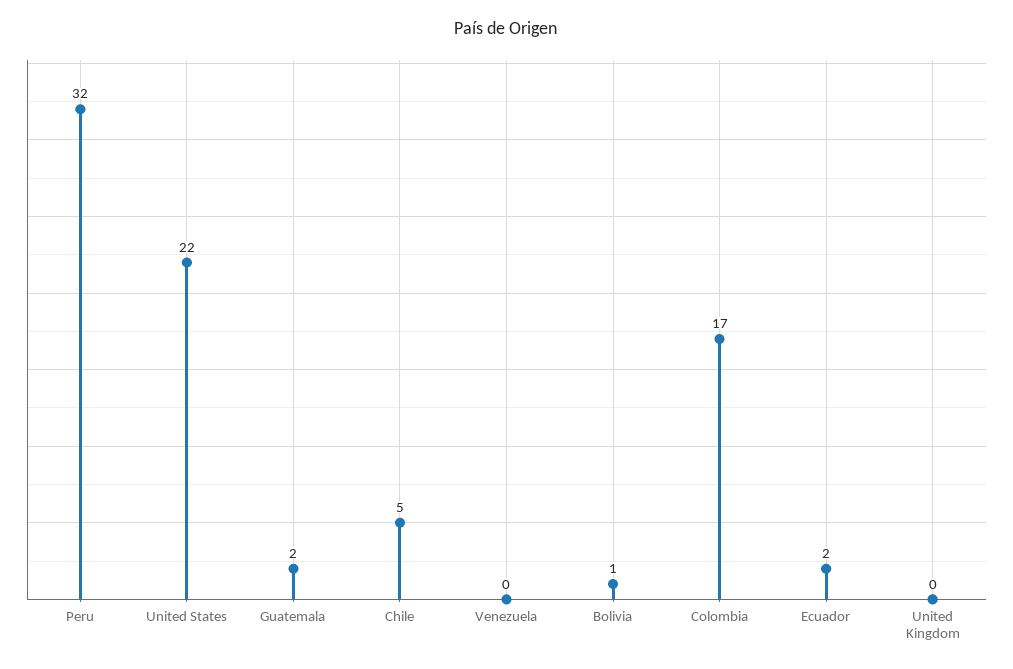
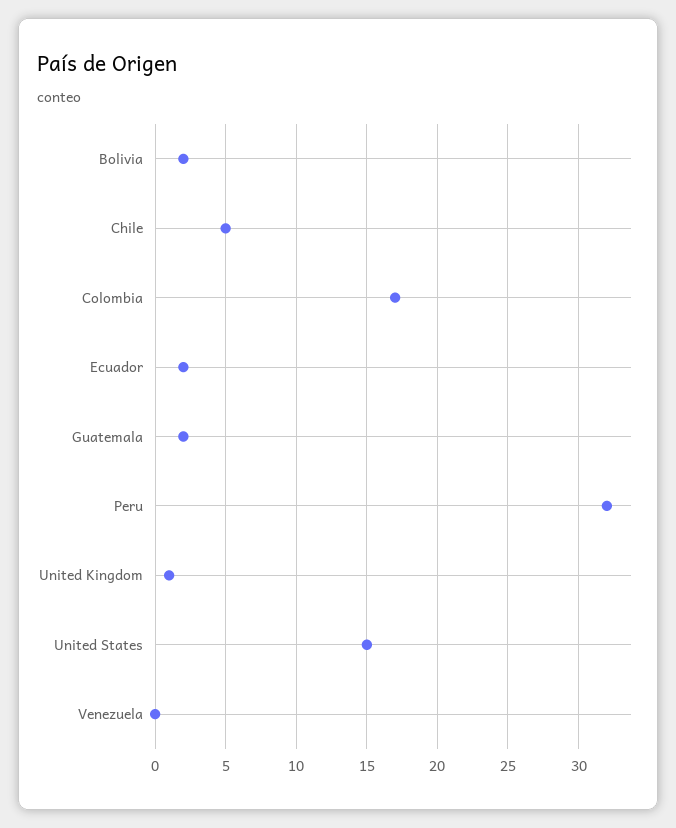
United States: 22 -> 15
Bolivia: 1 -> 2
United Kingdom: 0 -> 1

